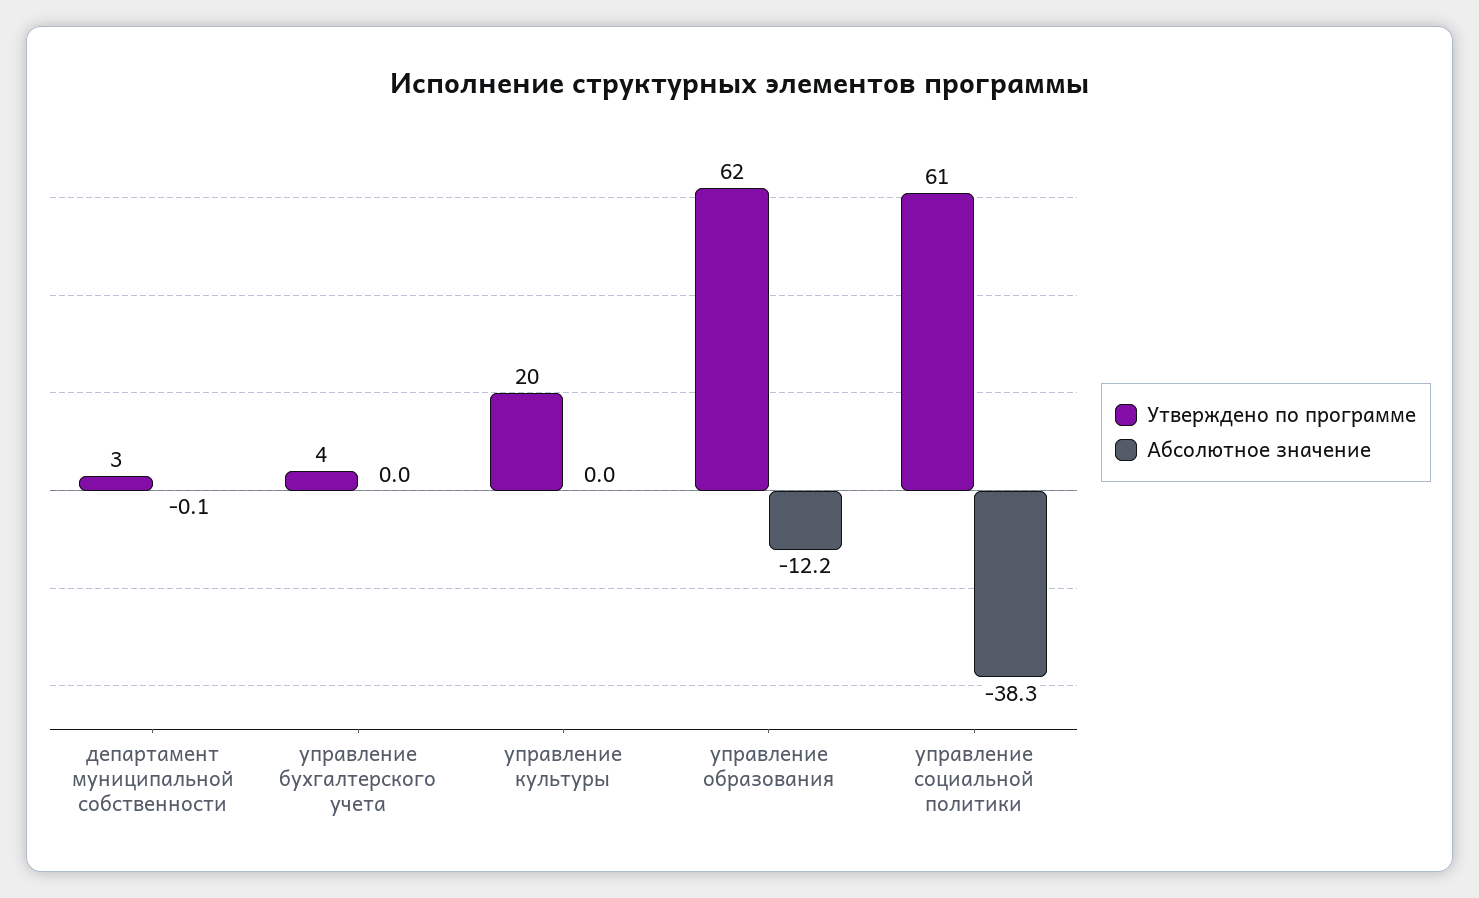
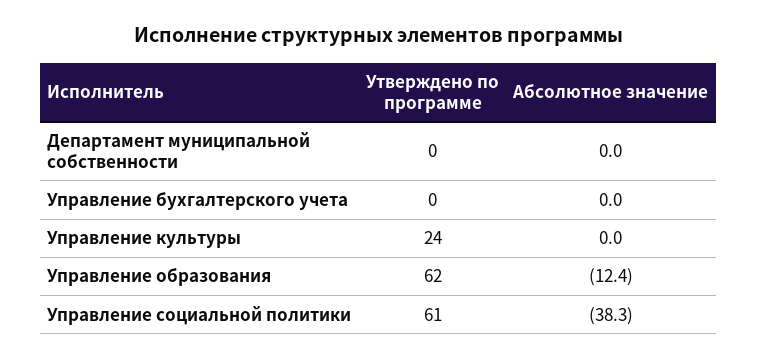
Утверждено по программе, департамент муниципальной собственности: 3 -> 0
Абсолютное значение, департамент муниципальной собственности: -0.1 -> 0
Утверждено по программе, управление бухгалтерского учета: 4 -> 0
Утверждено по программе, управление культуры: 20 -> 24
Абсолютное значение, управление образования: -12.2 -> -12.4

